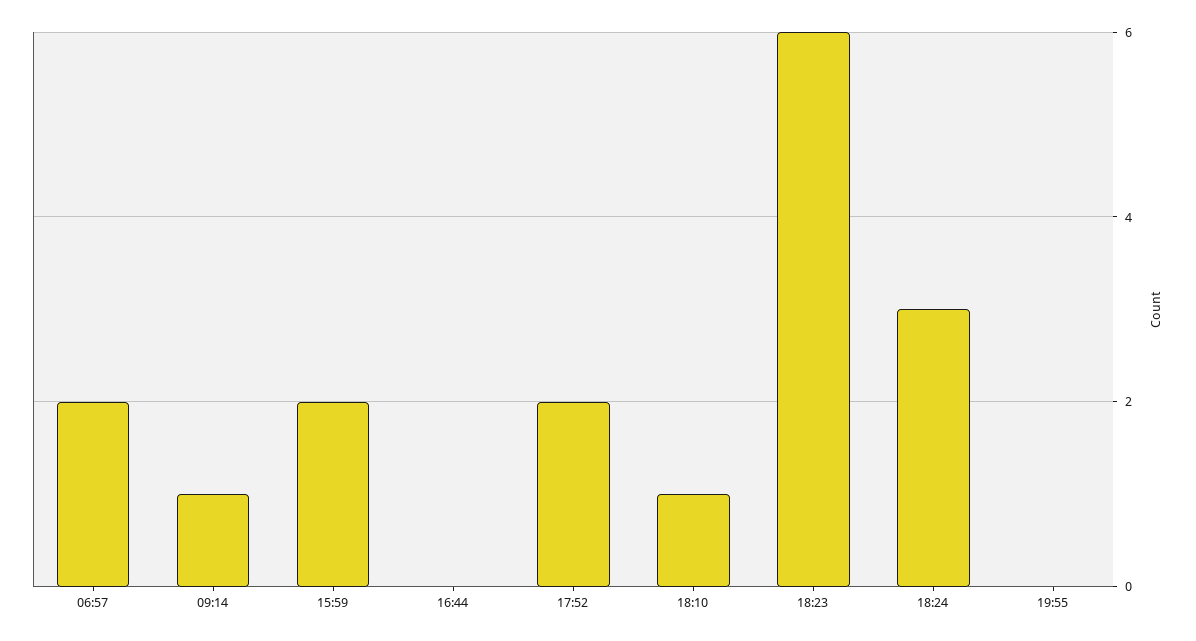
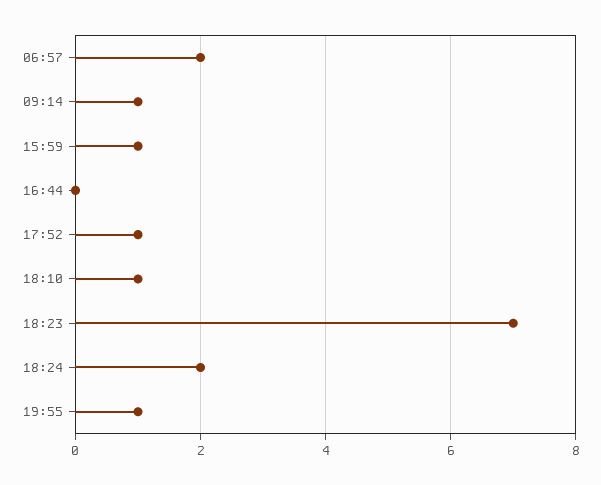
15:59: 2 -> 1
17:52: 2 -> 1
18:23: 6 -> 7
18:24: 3 -> 2
19:55: 0 -> 1

